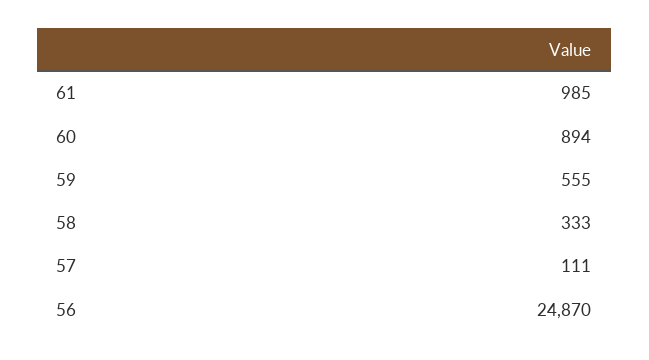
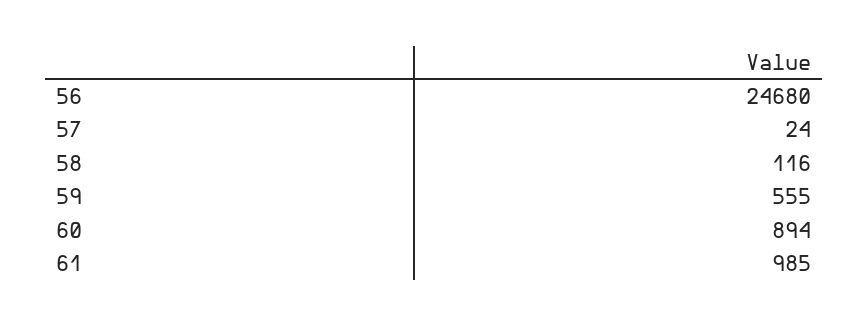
58: 333 -> 116
57: 111 -> 24
56: 24870 -> 24680

